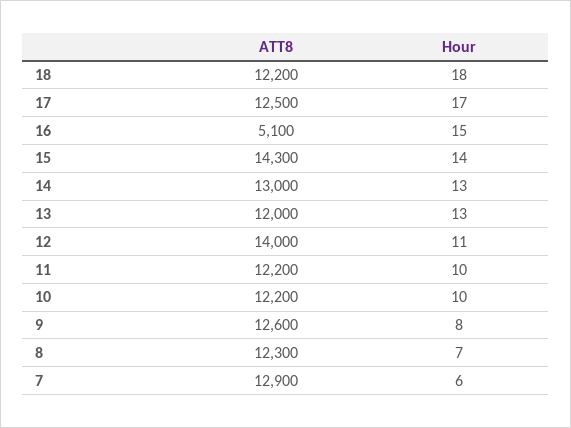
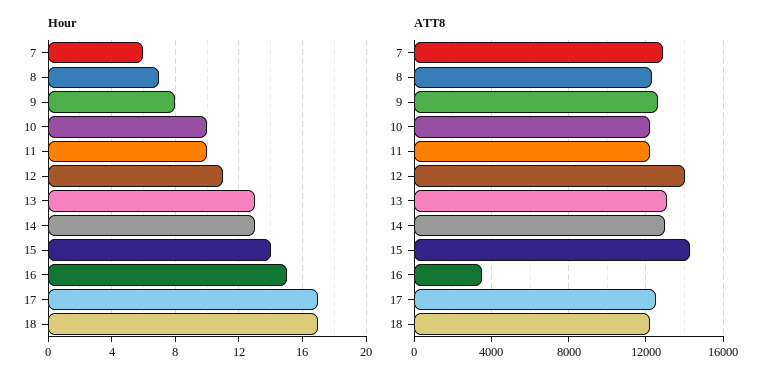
Hour, 18: 18 -> 17
ATT8, 16: 5100 -> 3500
ATT8, 13: 12000 -> 13000

